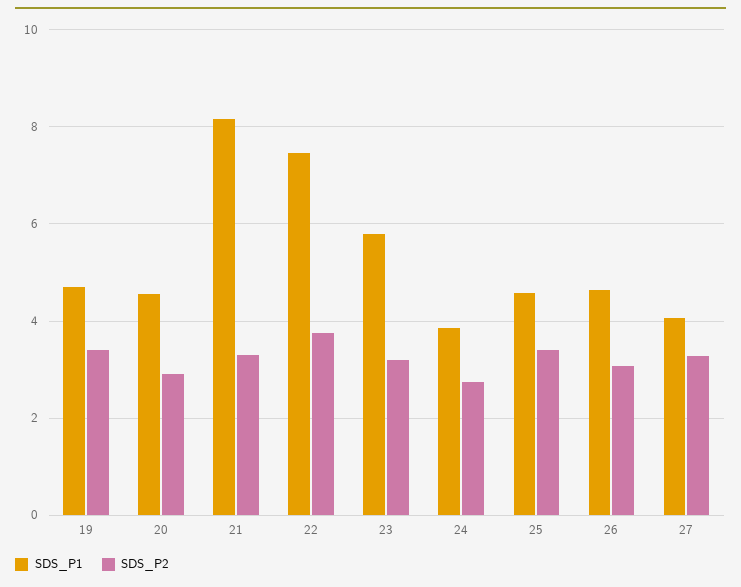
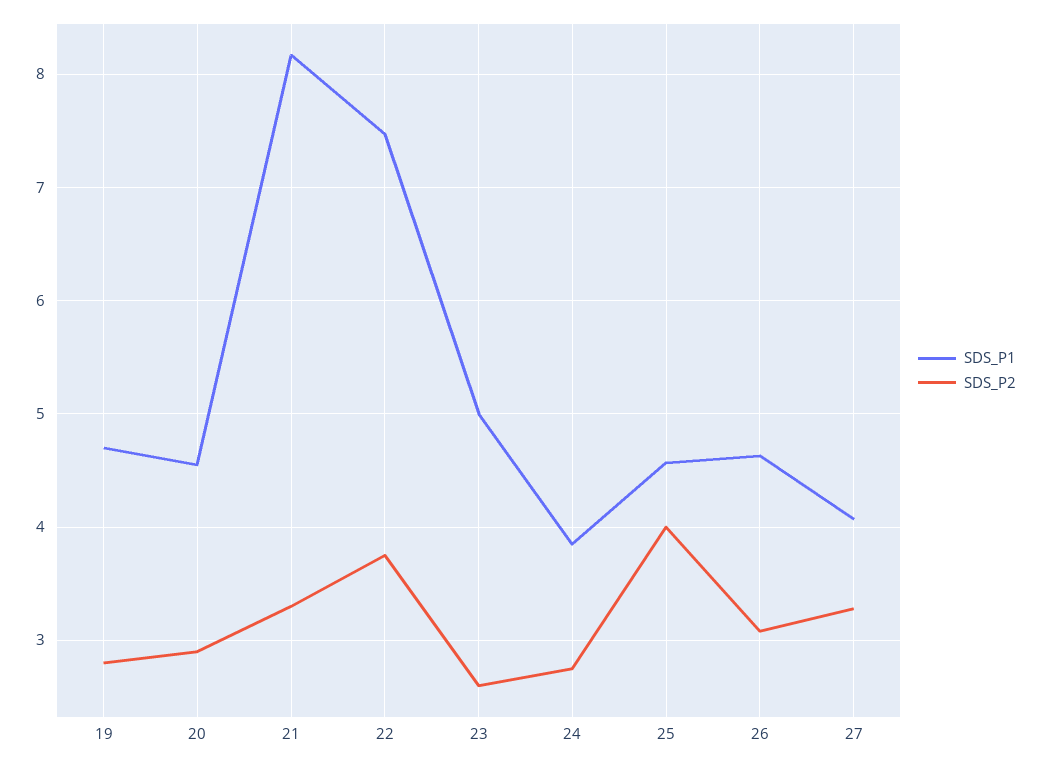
SDS_P2, 19: 3.4 -> 2.8
SDS_P1, 23: 5.8 -> 5
SDS_P2, 23: 3.2 -> 2.6
SDS_P2, 25: 3.4 -> 4

